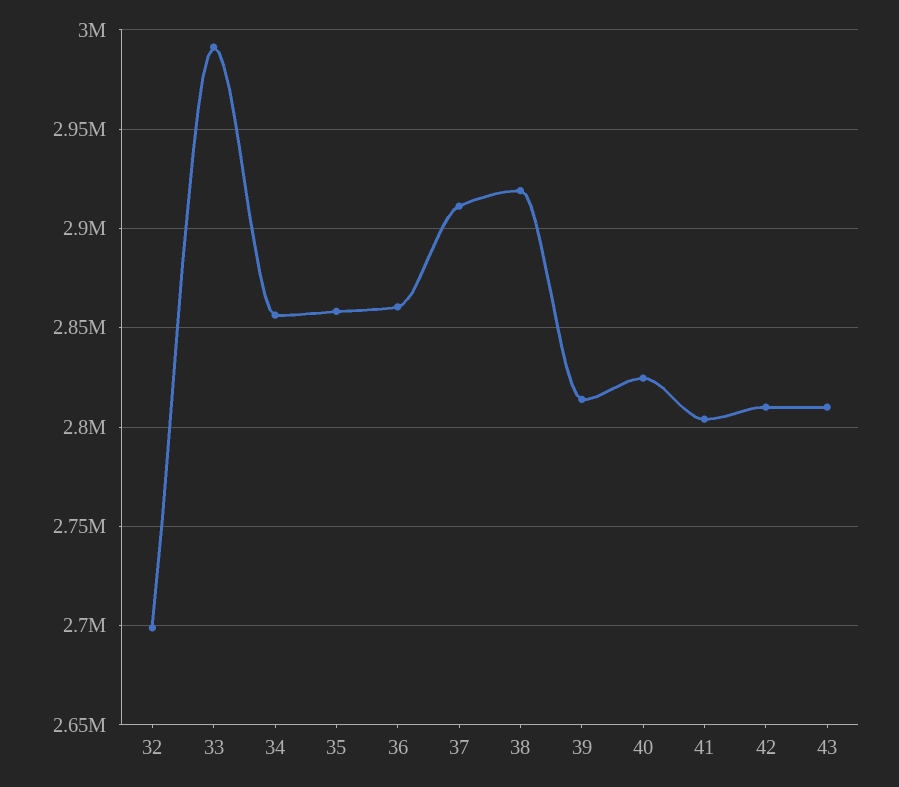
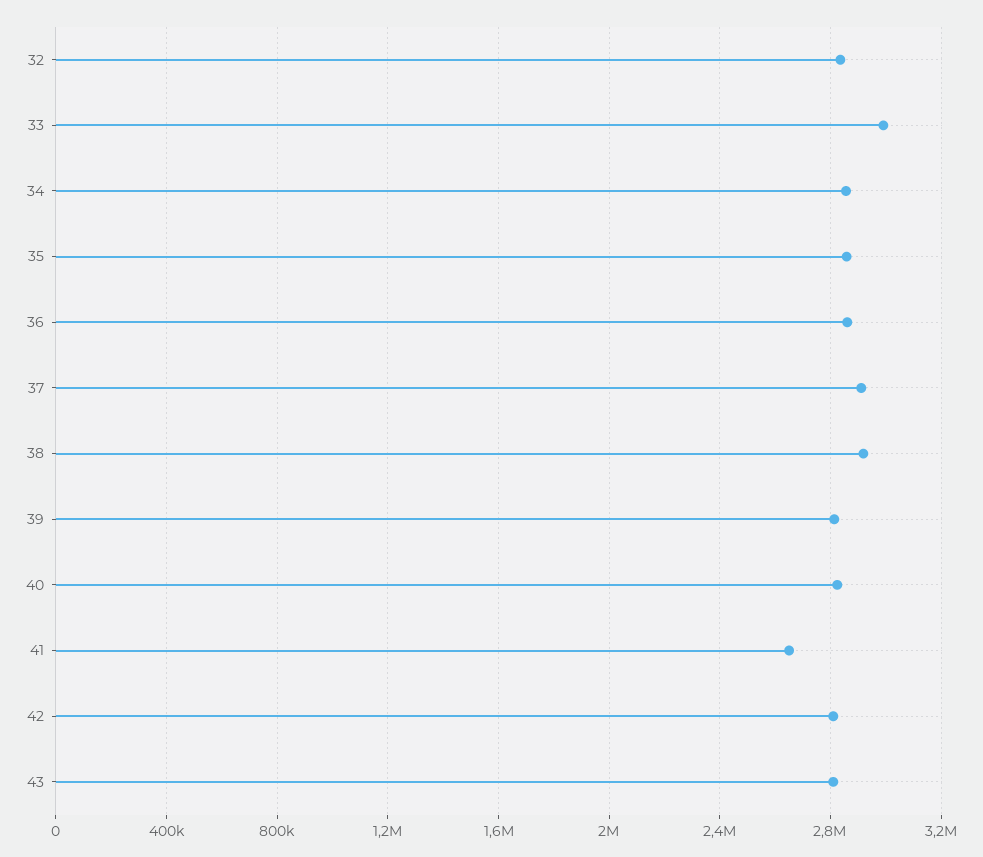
32: 2700000 -> 2850000
41: 2805000 -> 2650000

